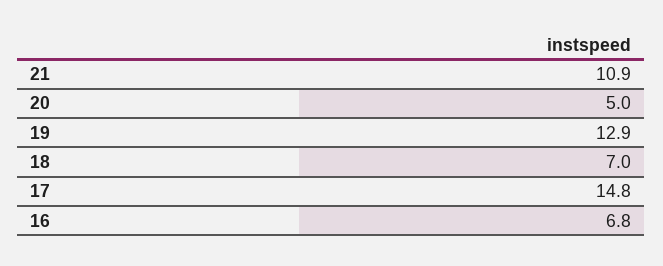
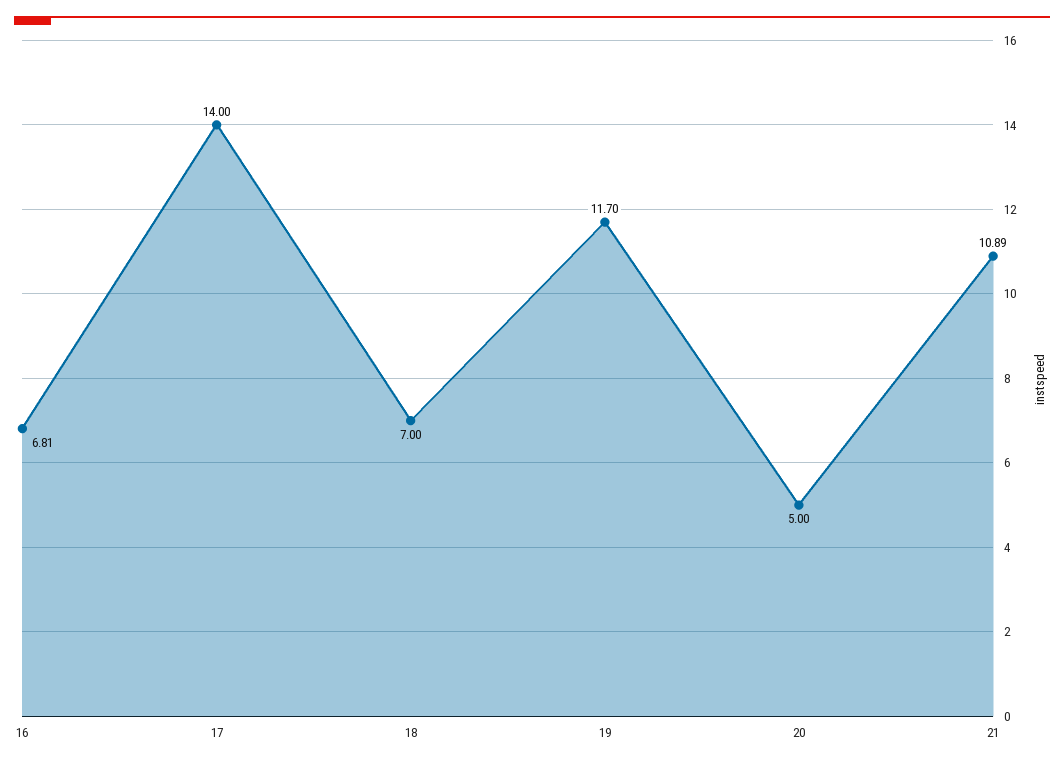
19: 12.9 -> 11.7
17: 14.8 -> 14

